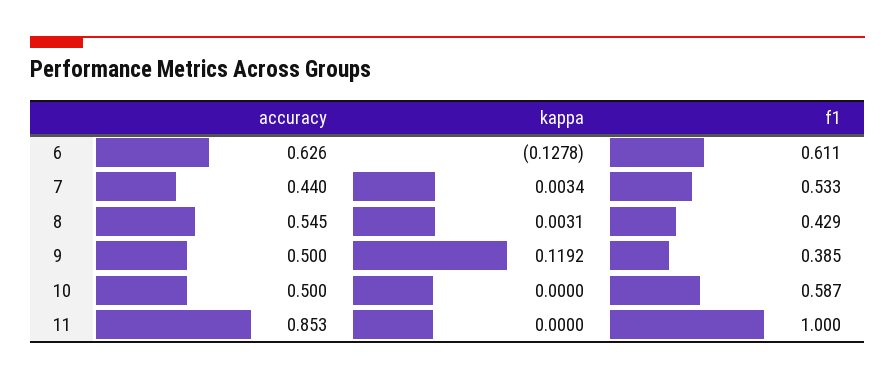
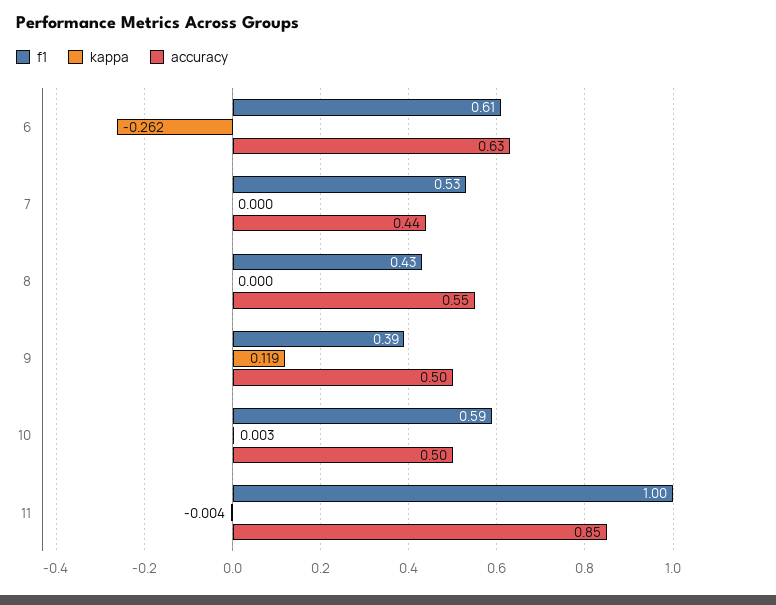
kappa, 6: -0.1278 -> -0.262
kappa, 7: 0.0034 -> 0
kappa, 8: 0.0031 -> 0
kappa, 10: 0 -> 0.003
kappa, 11: 0 -> -0.004

